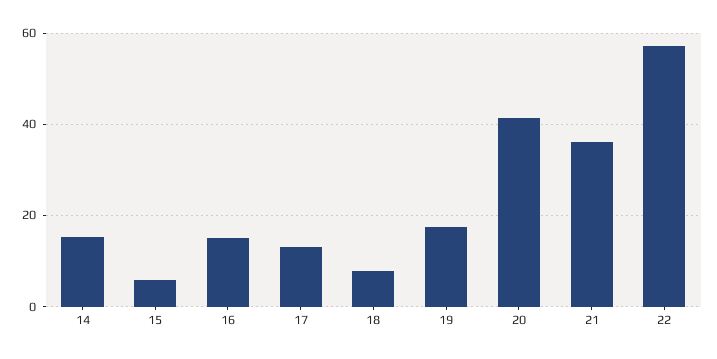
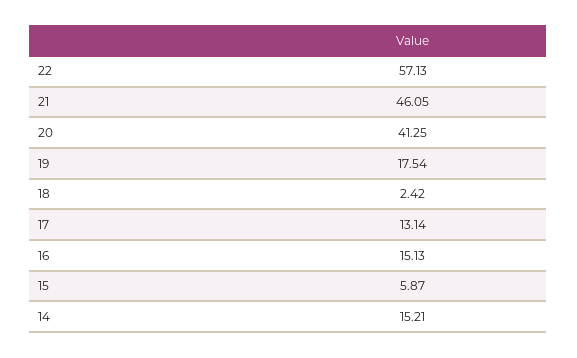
18: 8 -> 2.42
21: 36 -> 46.05

